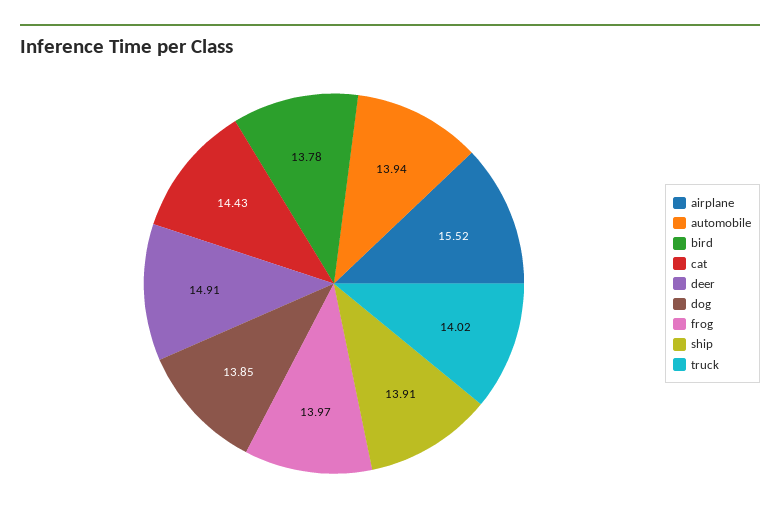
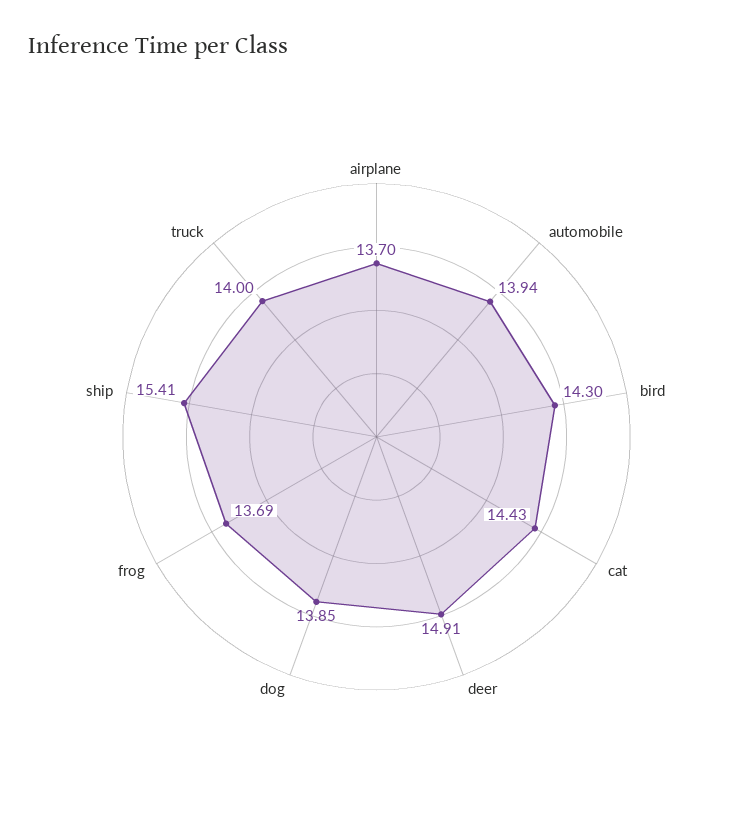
airplane: 15.52 -> 13.7
bird: 13.78 -> 14.3
frog: 13.97 -> 13.69
ship: 13.91 -> 15.41
truck: 14.02 -> 14

